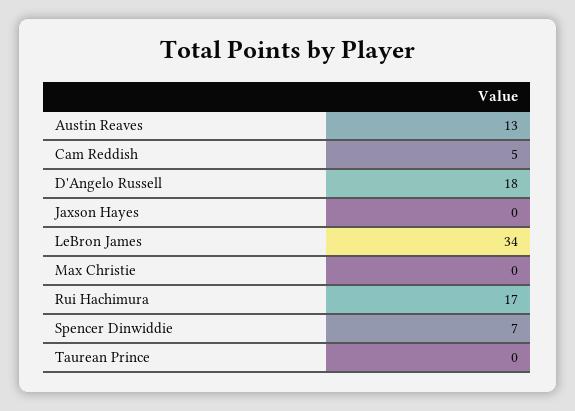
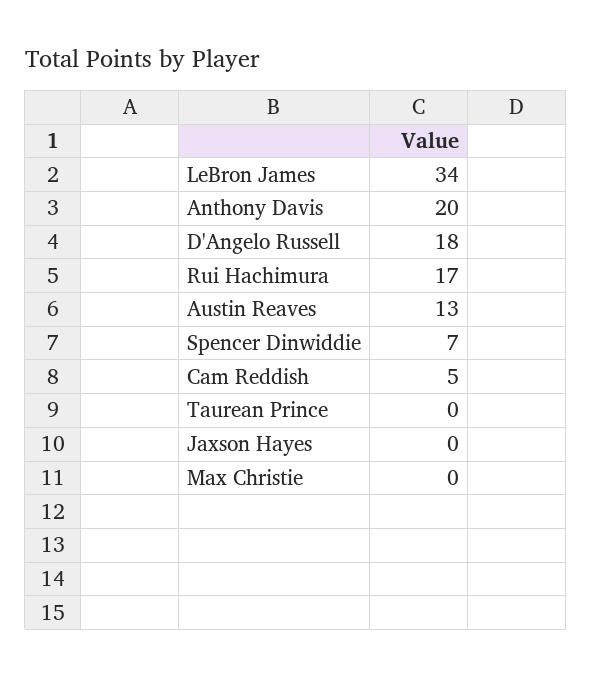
Anthony Davis: none -> 20

